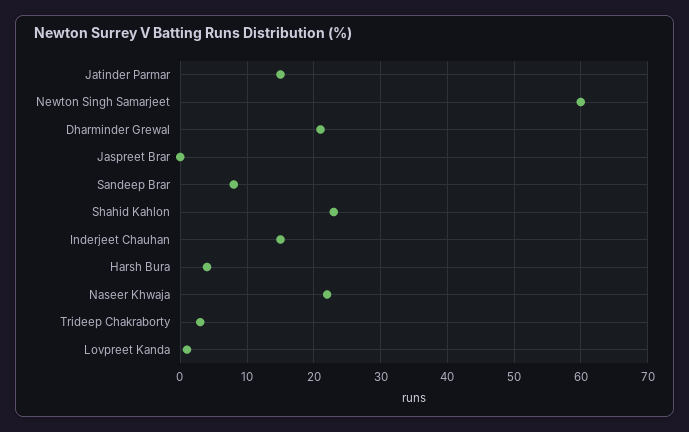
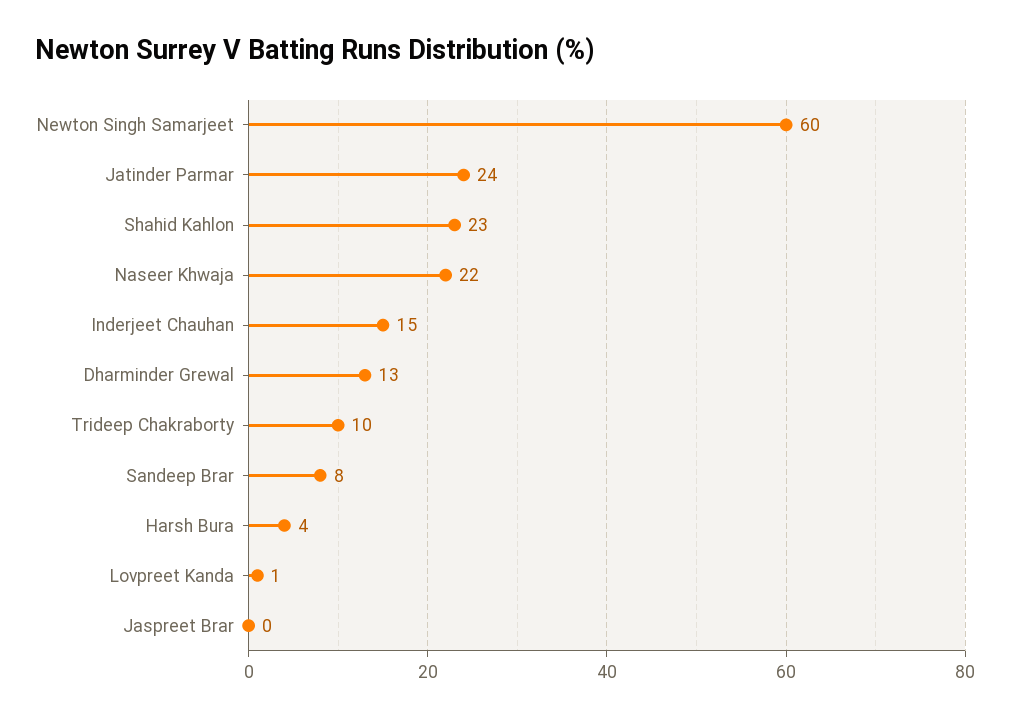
Jatinder Parmar: 15 -> 24
Dharminder Grewal: 21 -> 13
Trideep Chakraborty: 3 -> 10

